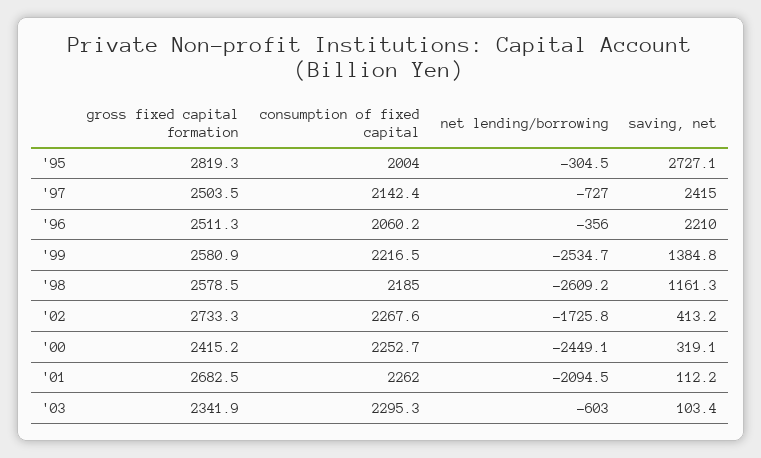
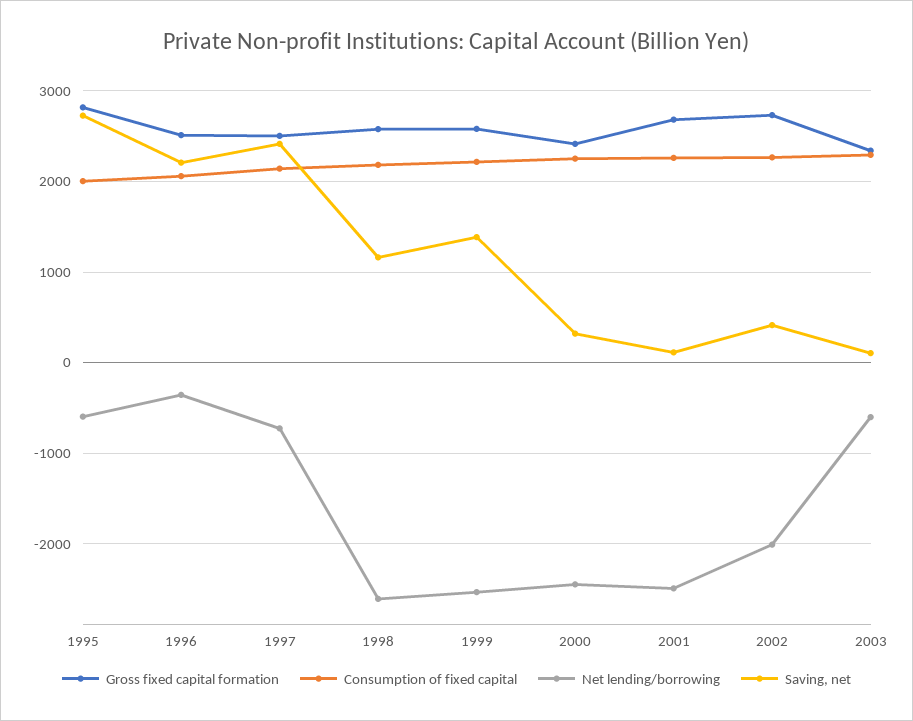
net lending/borrowing, '95: -304.5 -> -600
net lending/borrowing, '02: -1725.8 -> -2000
net lending/borrowing, '01: -2094.5 -> -2500

